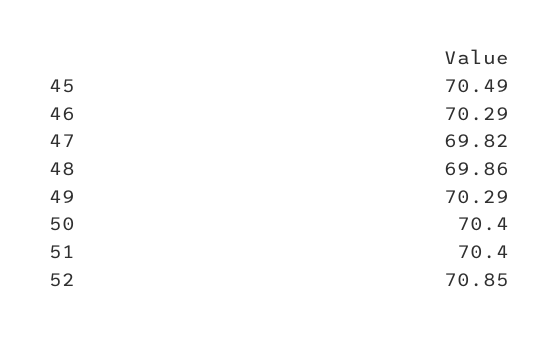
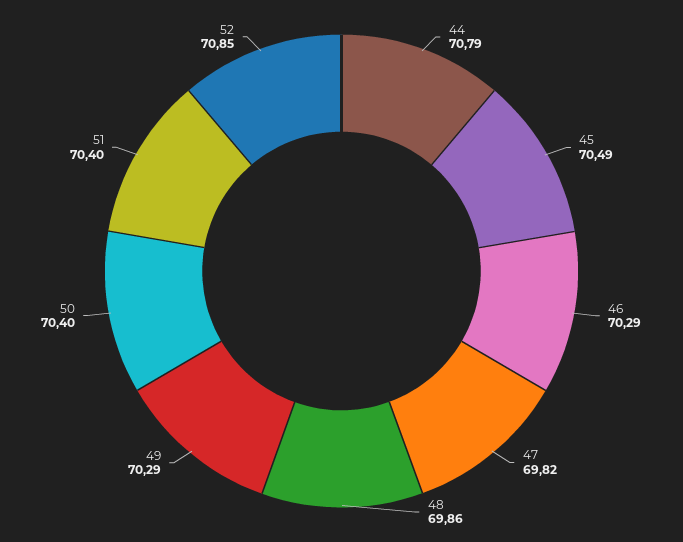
44: none -> 70.79

